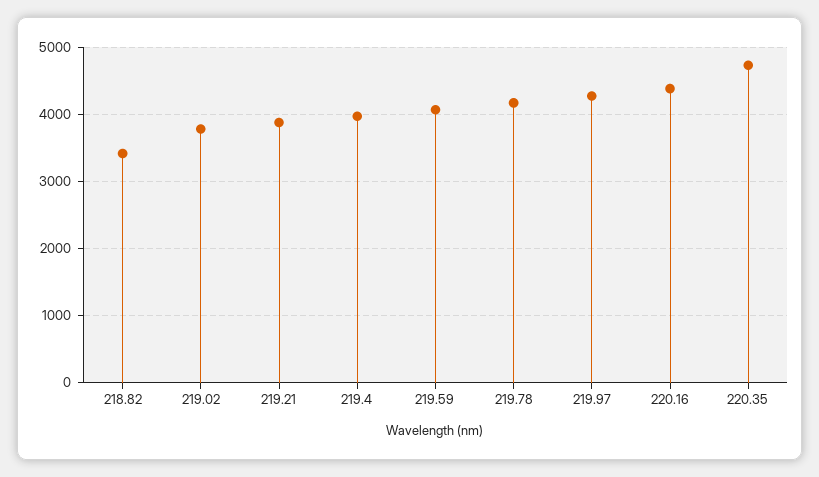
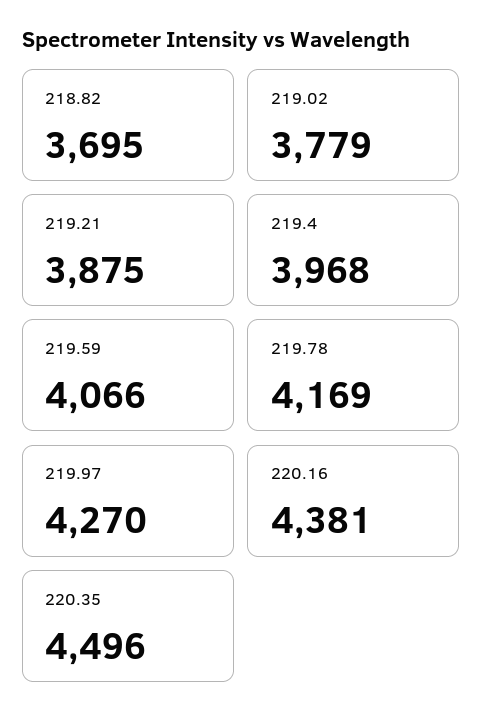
218.82: 3400 -> 3695
220.35: 4700 -> 4496

